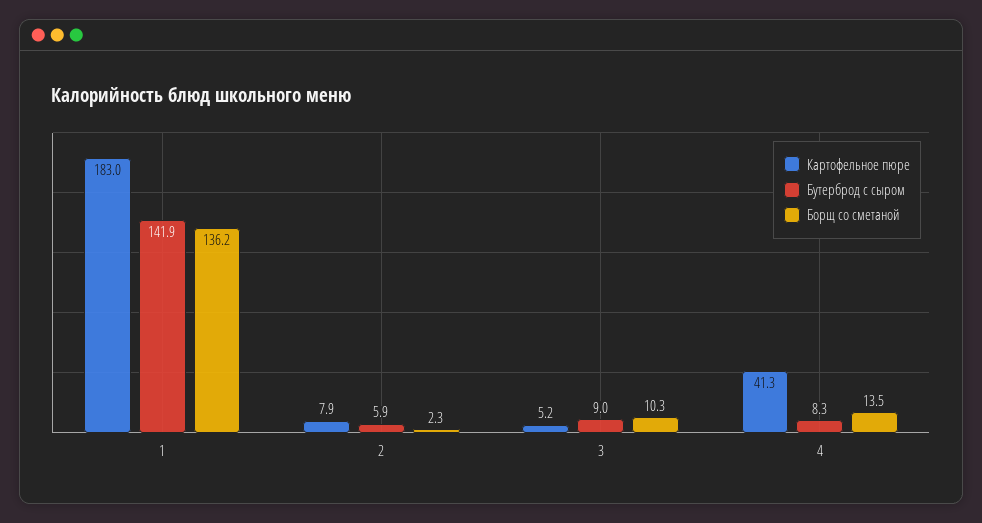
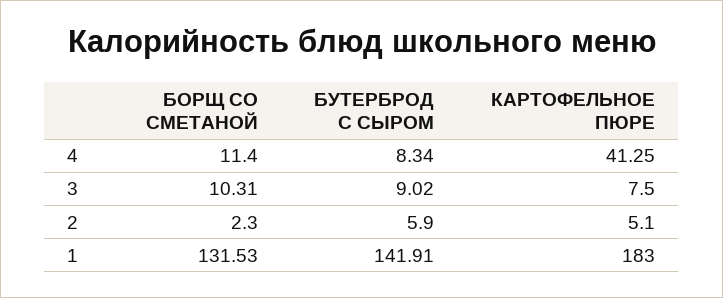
Борщ со сметаной, 1: 136.2 -> 131.53
Картофельное пюре, 2: 7.9 -> 5.1
Картофельное пюре, 3: 5.2 -> 7.5
Борщ со сметаной, 4: 13.5 -> 11.4

